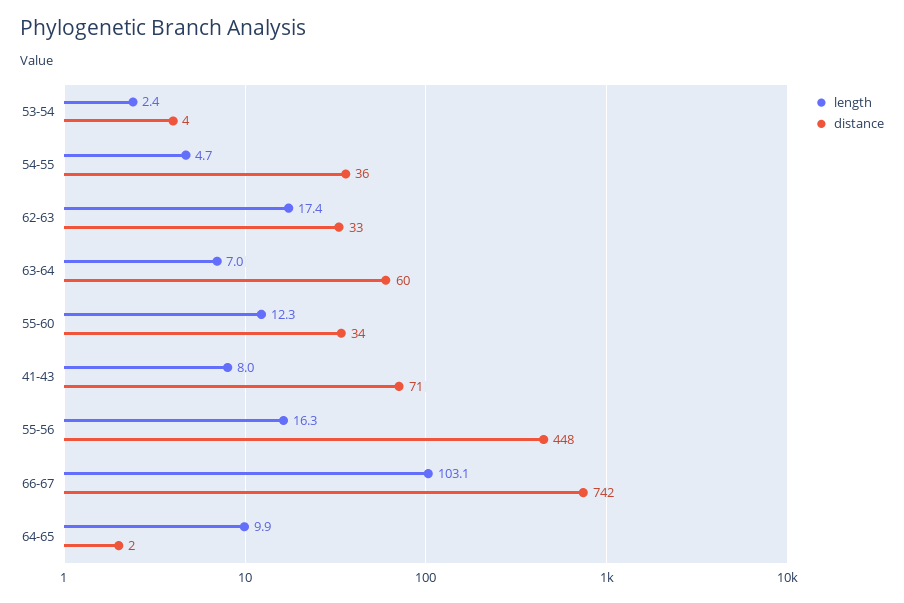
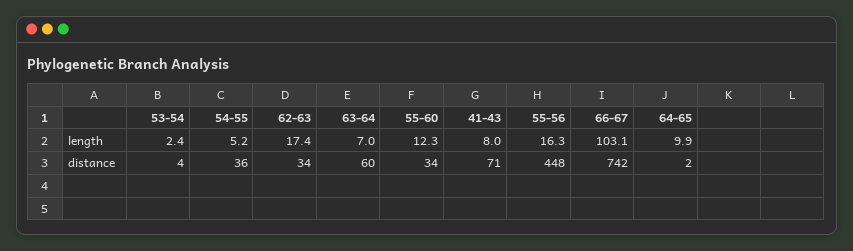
length, 54-55: 4.7 -> 5.2
distance, 62-63: 33 -> 34

